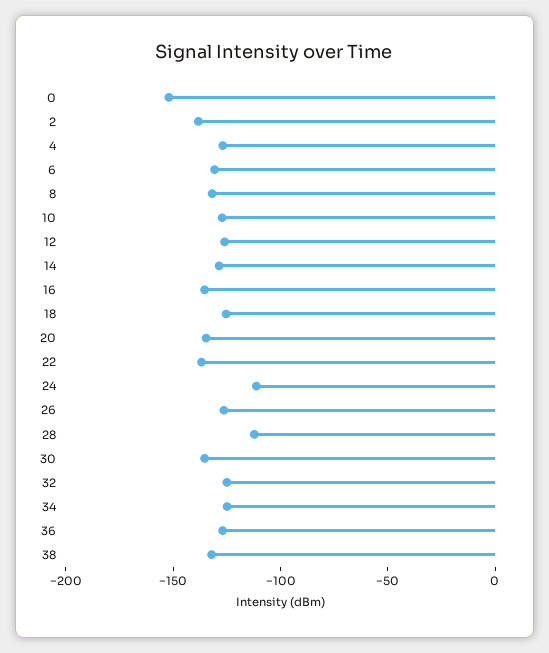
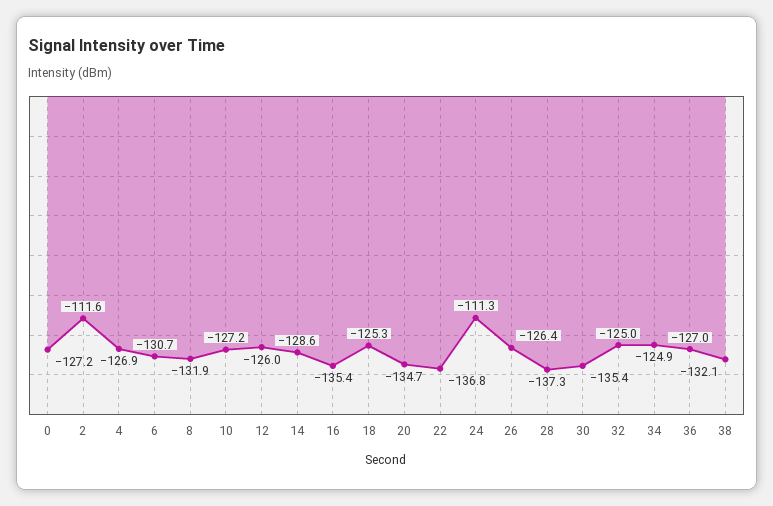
0: -150 -> -127.2
2: -140 -> -111.6
28: -110 -> -137.3

